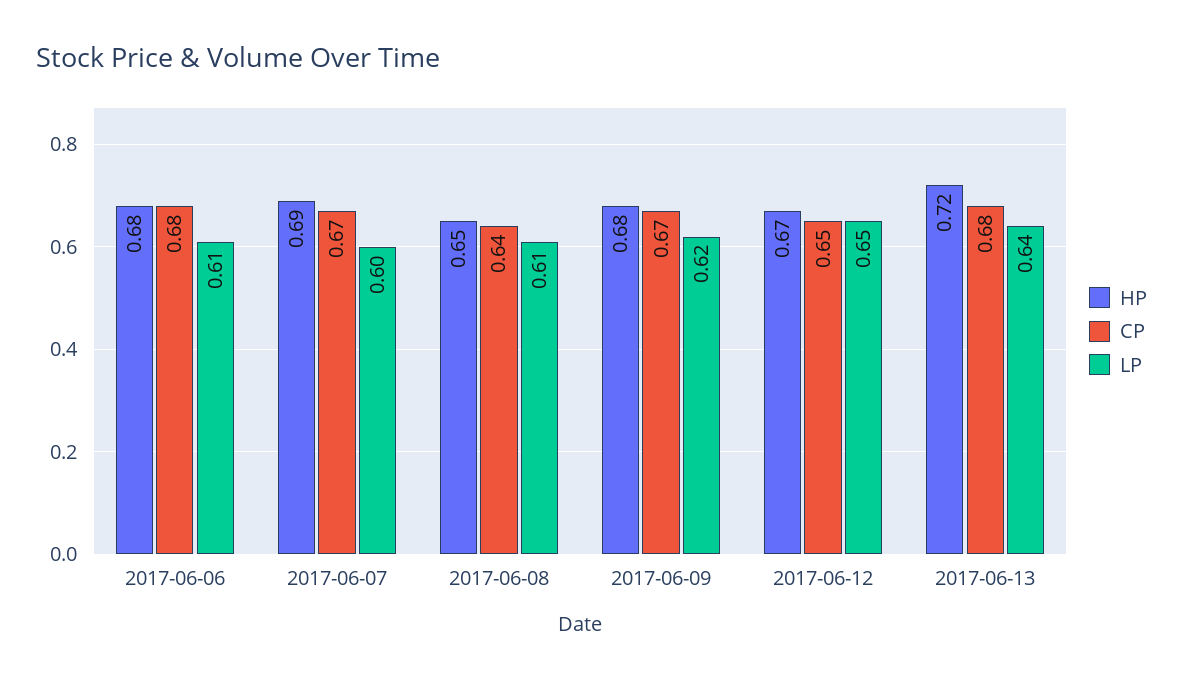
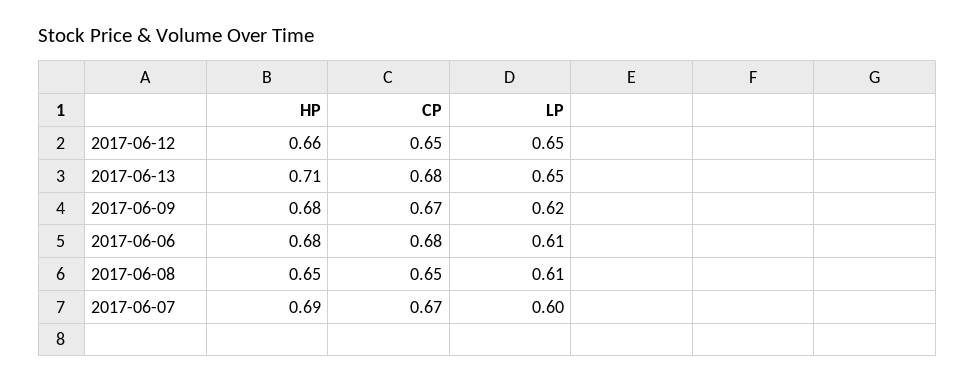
CP, 2017-06-08: 0.64 -> 0.65
HP, 2017-06-12: 0.67 -> 0.66
HP, 2017-06-13: 0.72 -> 0.71
LP, 2017-06-13: 0.64 -> 0.65

